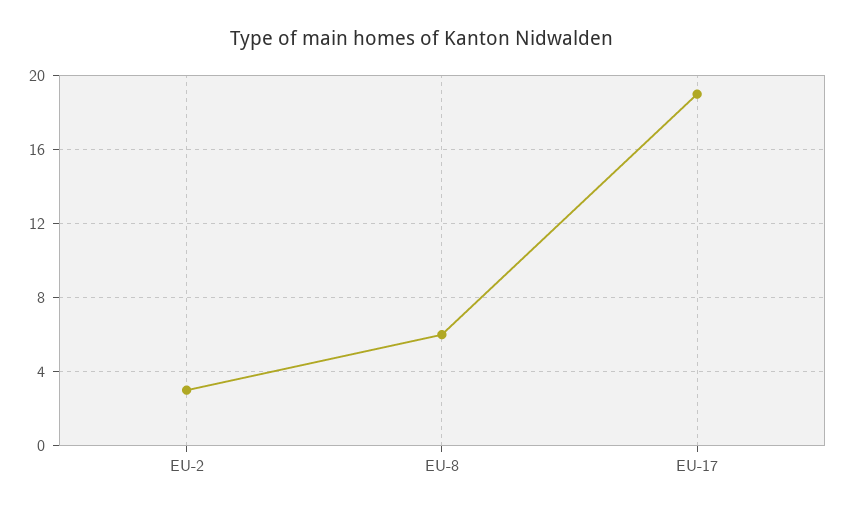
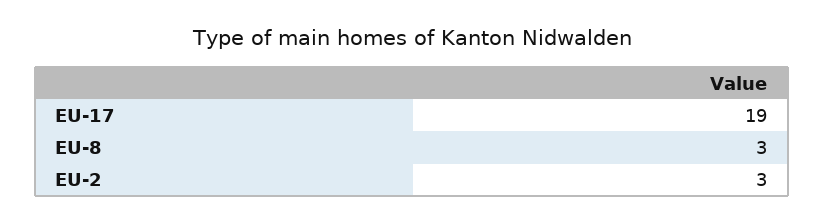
EU-8: 6 -> 3

